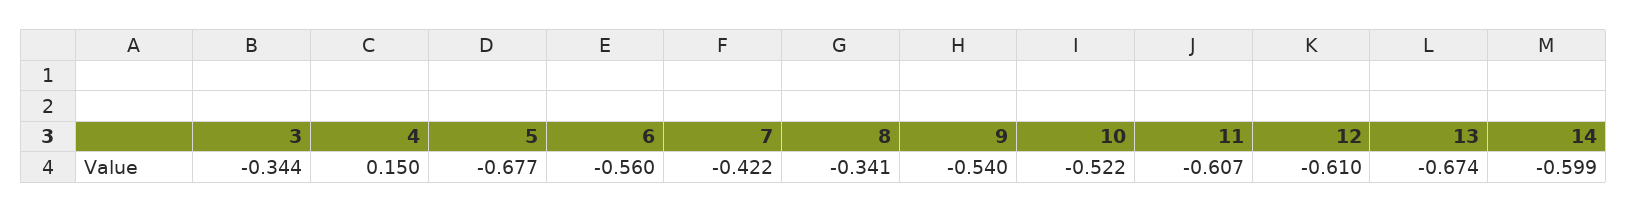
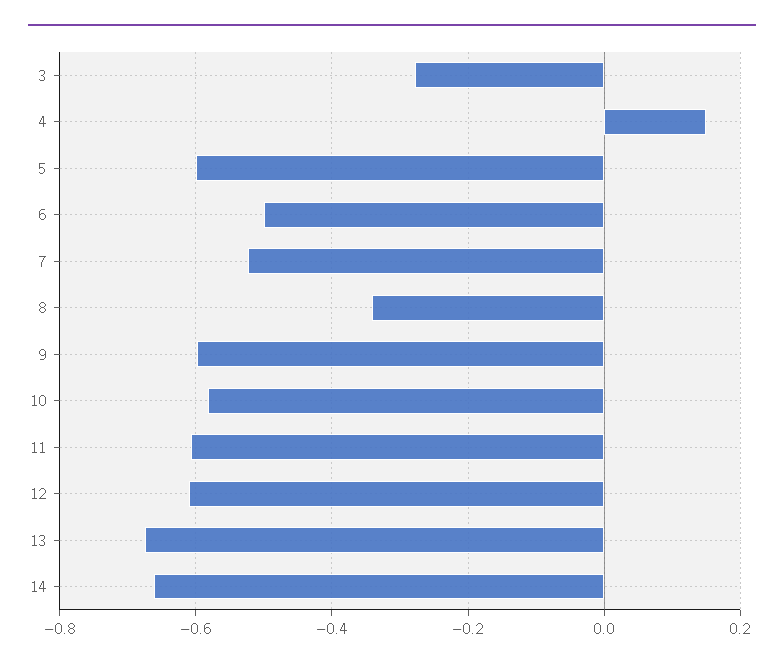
3: -0.344 -> -0.28
5: -0.677 -> -0.6
6: -0.56 -> -0.5
7: -0.422 -> -0.52
9: -0.54 -> -0.6
10: -0.522 -> -0.58
14: -0.599 -> -0.66

